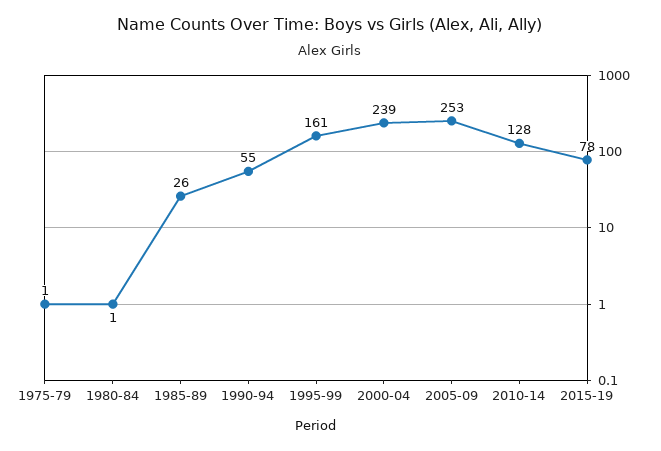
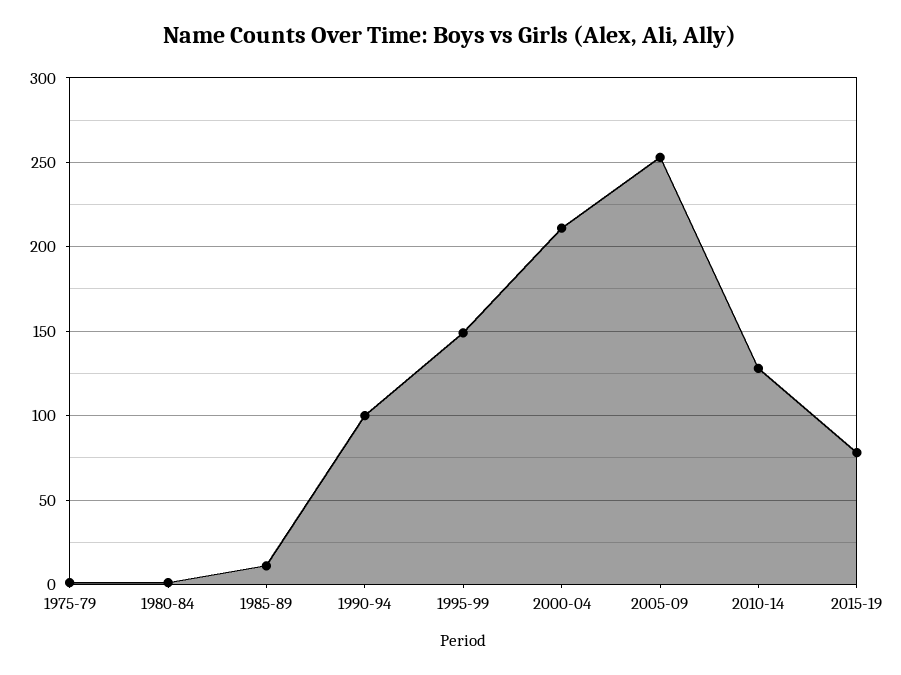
1985-89: 26 -> 10
1990-94: 55 -> 100
1995-99: 161 -> 150
2000-04: 239 -> 210

